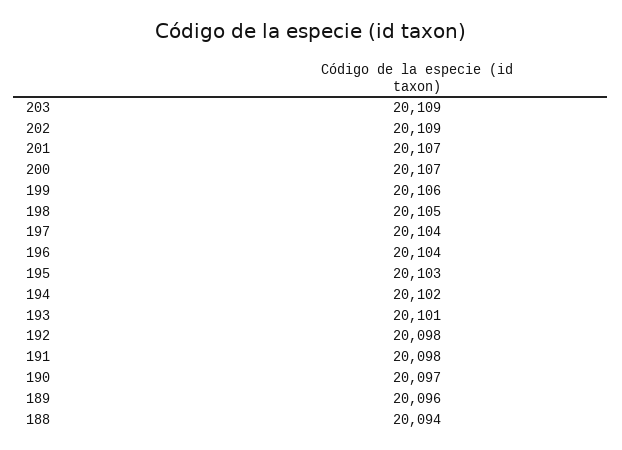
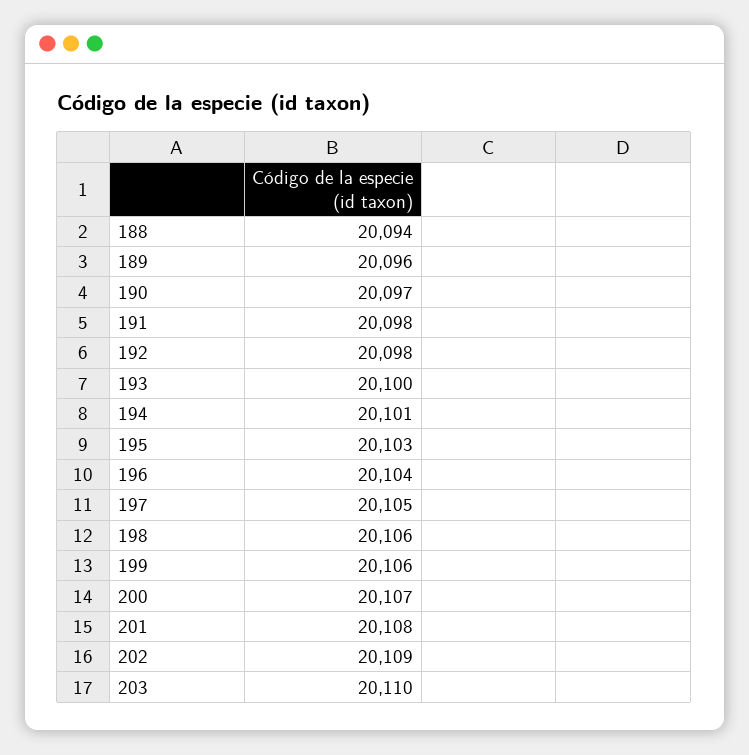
203: 20109 -> 20110
201: 20107 -> 20108
198: 20105 -> 20106
197: 20104 -> 20105
194: 20102 -> 20101
193: 20101 -> 20100

